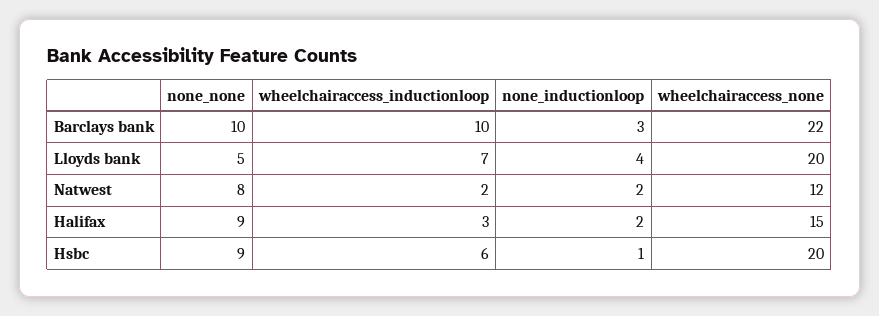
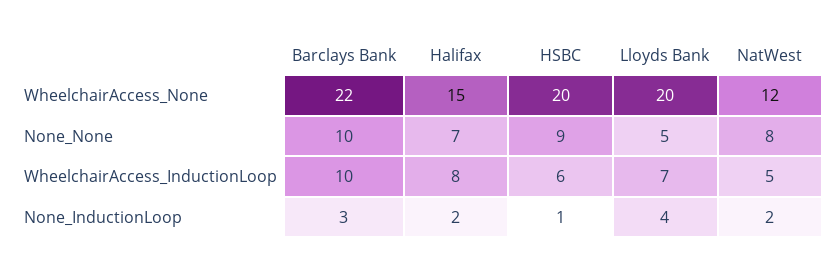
wheelchairaccess_inductionloop, Natwest: 2 -> 5
none_none, Halifax: 9 -> 7
wheelchairaccess_inductionloop, Halifax: 3 -> 8

